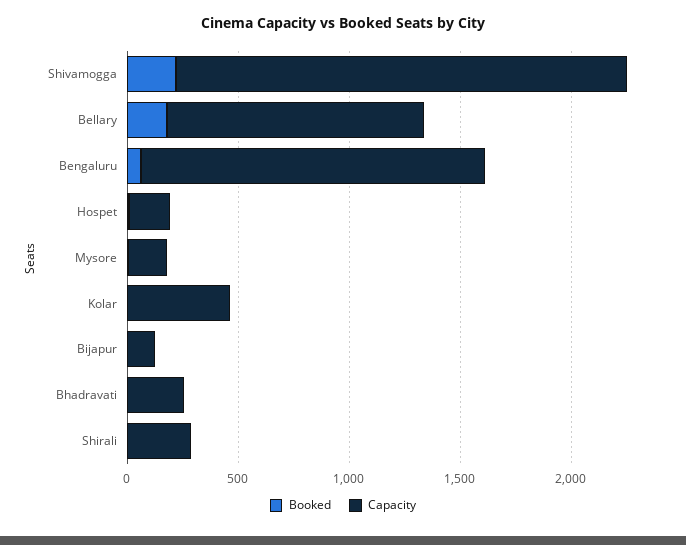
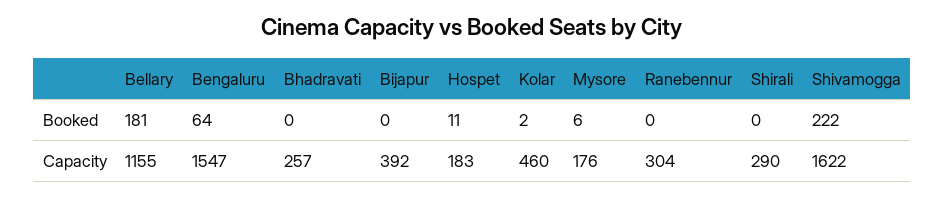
Capacity, Shivamogga: 2000 -> 1622
Capacity, Bijapur: 100 -> 392
Booked, Ranebennur: none -> 0
Capacity, Ranebennur: none -> 304

